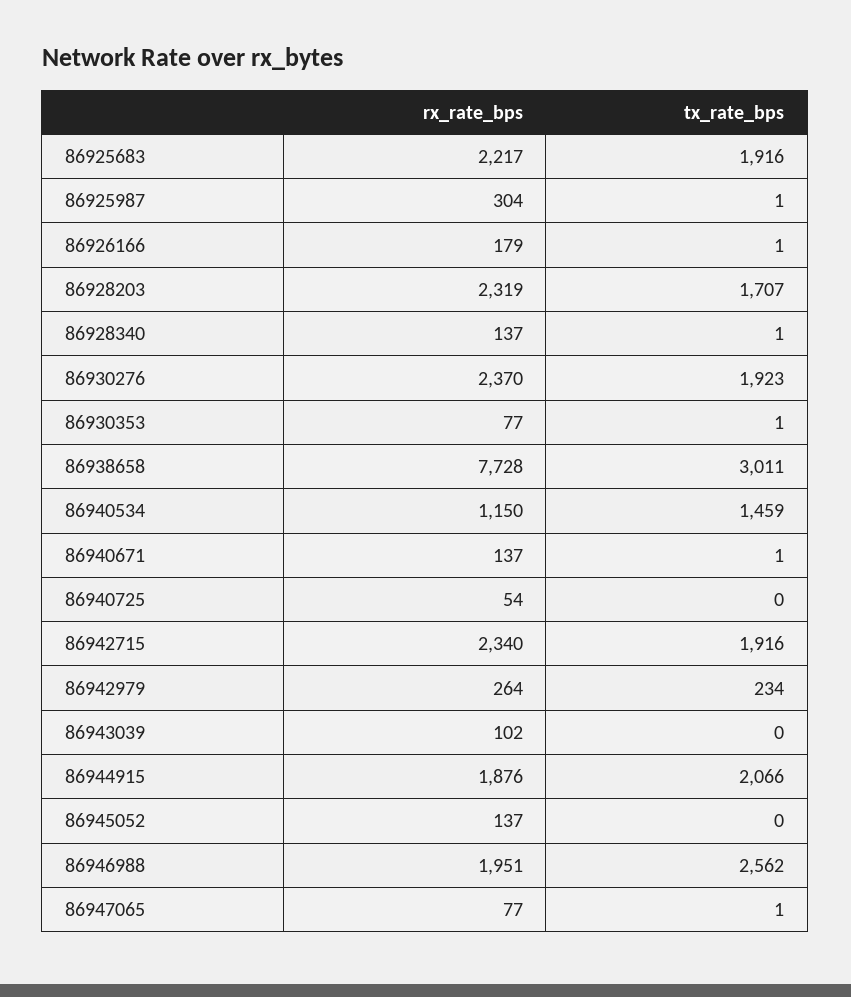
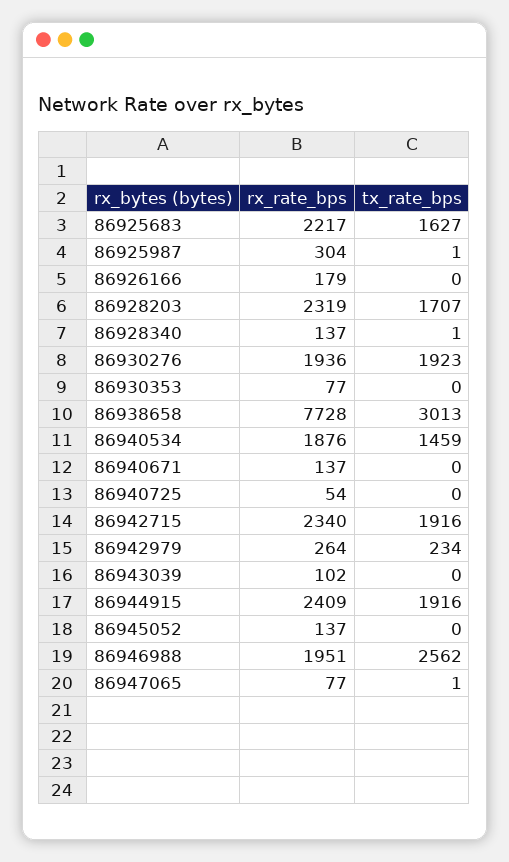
tx_rate_bps, 86925683: 1916 -> 1627
tx_rate_bps, 86926166: 1 -> 0
rx_rate_bps, 86930276: 2370 -> 1936
tx_rate_bps, 86930353: 1 -> 0
tx_rate_bps, 86938658: 3011 -> 3013
rx_rate_bps, 86940534: 1150 -> 1876
tx_rate_bps, 86940671: 1 -> 0
rx_rate_bps, 86944915: 1876 -> 2409
tx_rate_bps, 86944915: 2066 -> 1916

